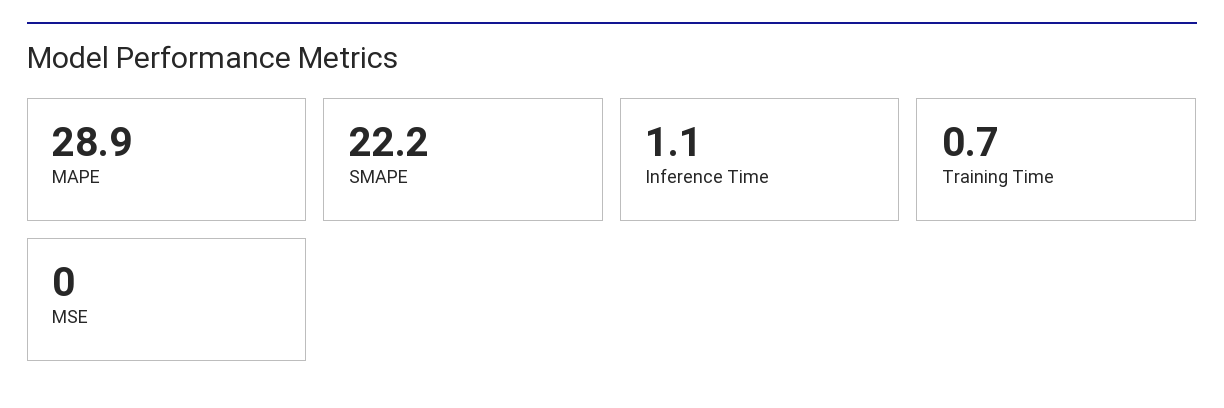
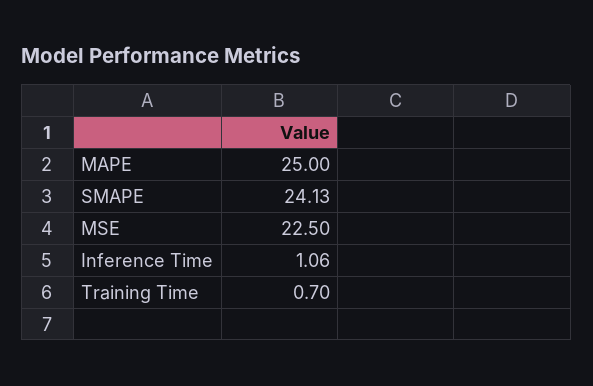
MAPE: 28.9 -> 25
SMAPE: 22.2 -> 24.13
MSE: 0 -> 22.5

